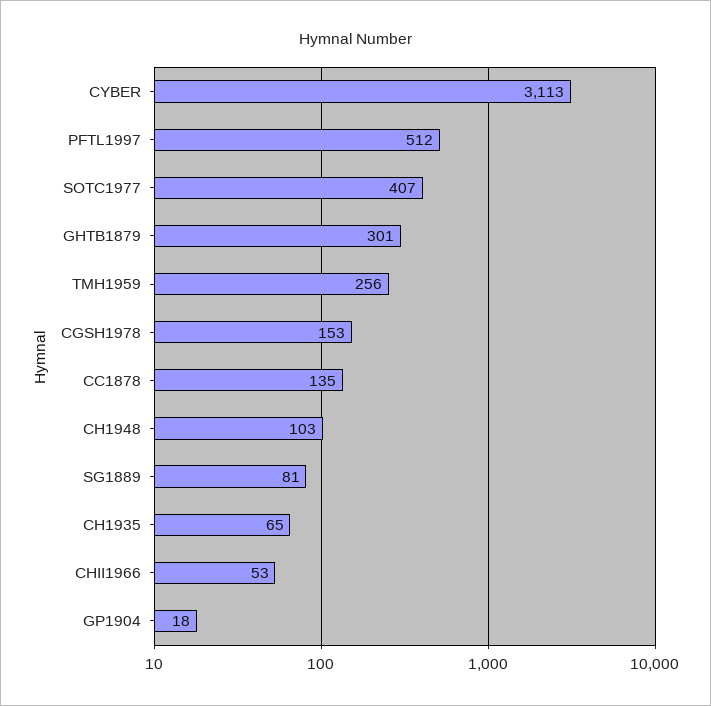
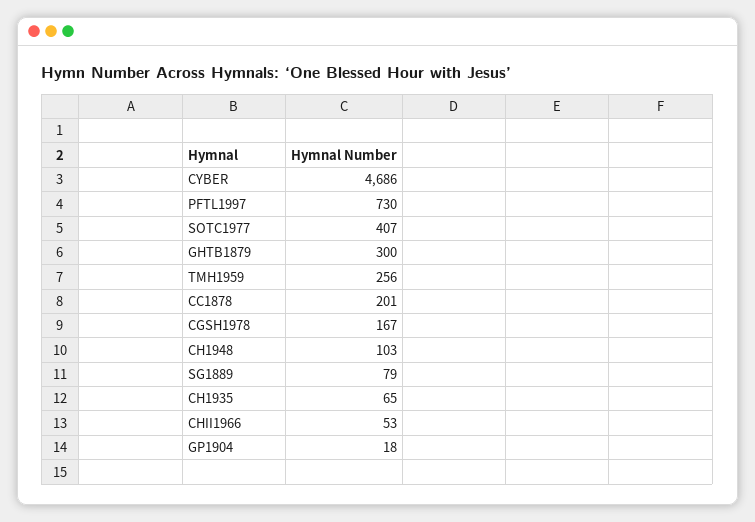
CYBER: 3113 -> 4686
PFTL1997: 512 -> 730
GHTB1879: 301 -> 300
CGSH1978: 153 -> 167
CC1878: 135 -> 201
SG1889: 81 -> 79

